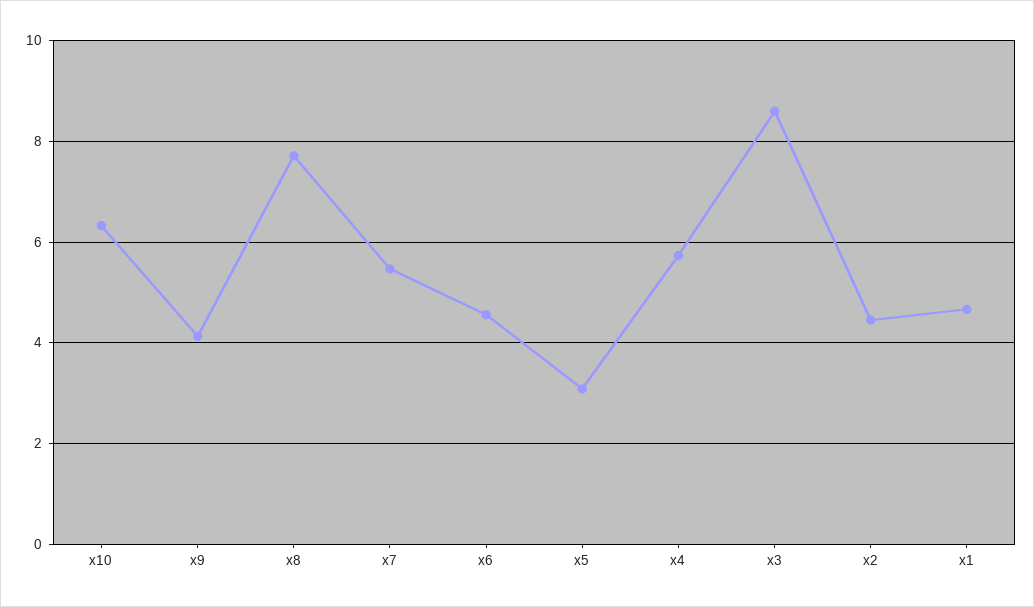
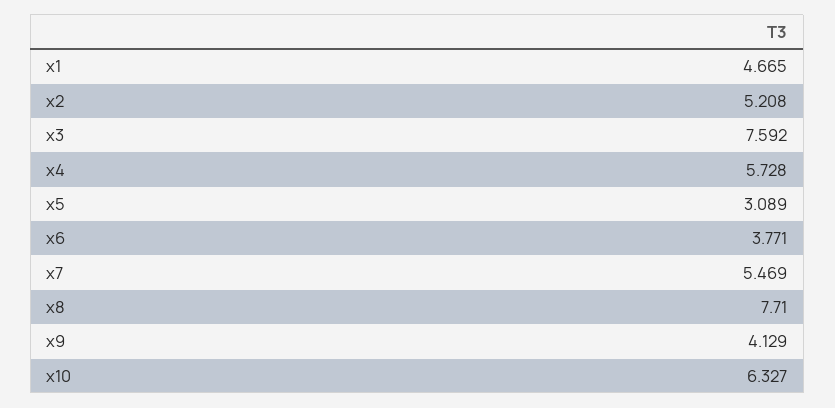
x6: 4.6 -> 3.771
x3: 8.6 -> 7.592
x2: 4.4 -> 5.208

